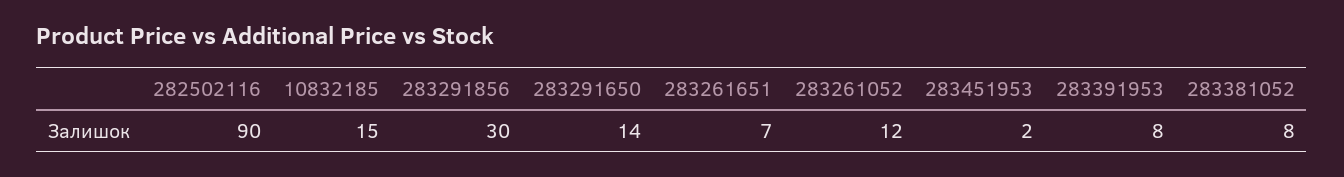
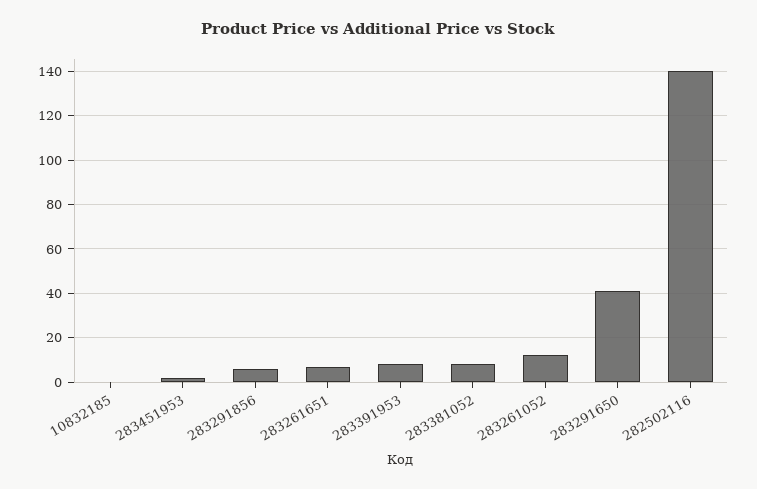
282502116: 90 -> 140
10832185: 15 -> 0
283291856: 30 -> 5
283291650: 14 -> 40

